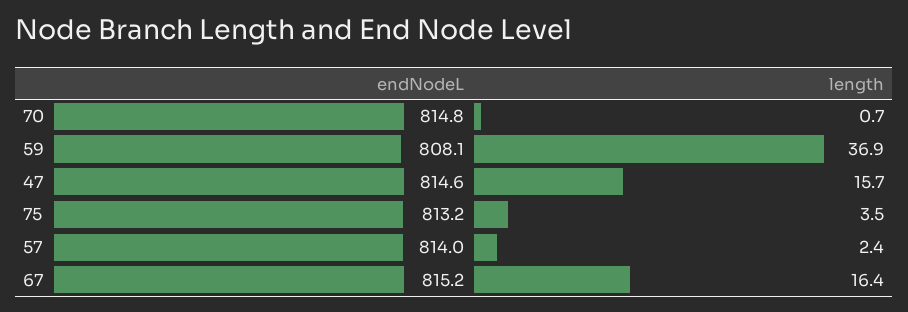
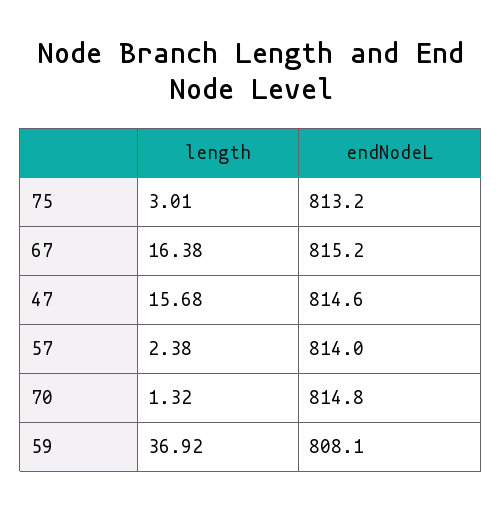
length, 70: 0.7 -> 1.32
length, 75: 3.5 -> 3.01

